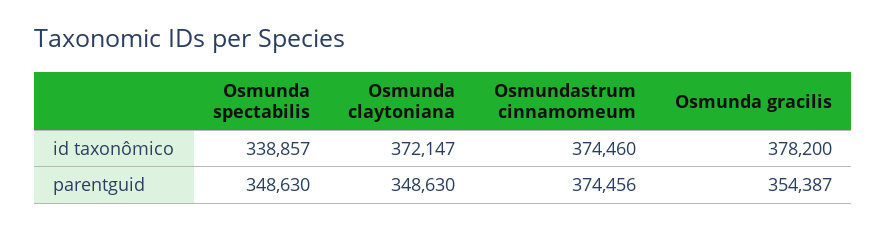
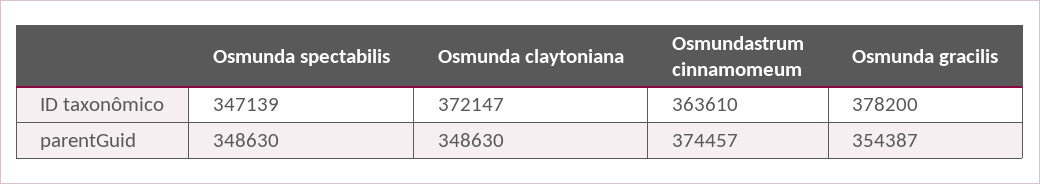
Osmunda spectabilis, id taxonômico: 338857 -> 347139
Osmundastrum cinnamomeum, id taxonômico: 374460 -> 363610
Osmundastrum cinnamomeum, parentguid: 374456 -> 374457

